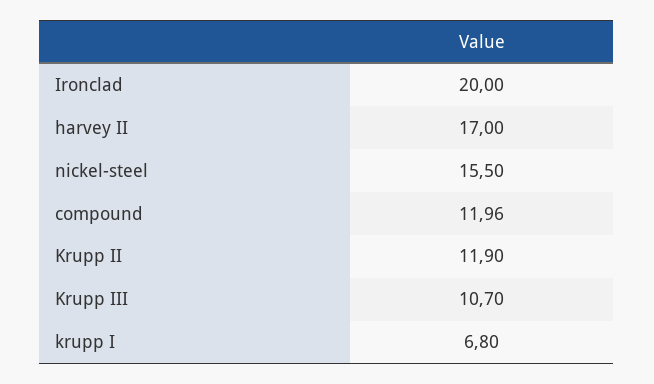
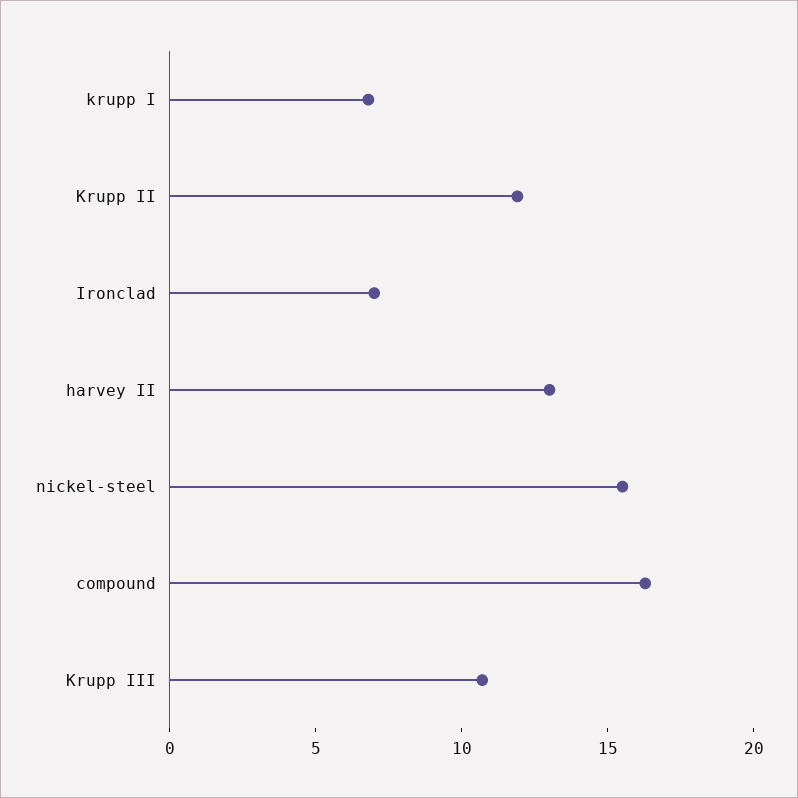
Ironclad: 20 -> 7
harvey II: 17 -> 13
compound: 11.96 -> 16

